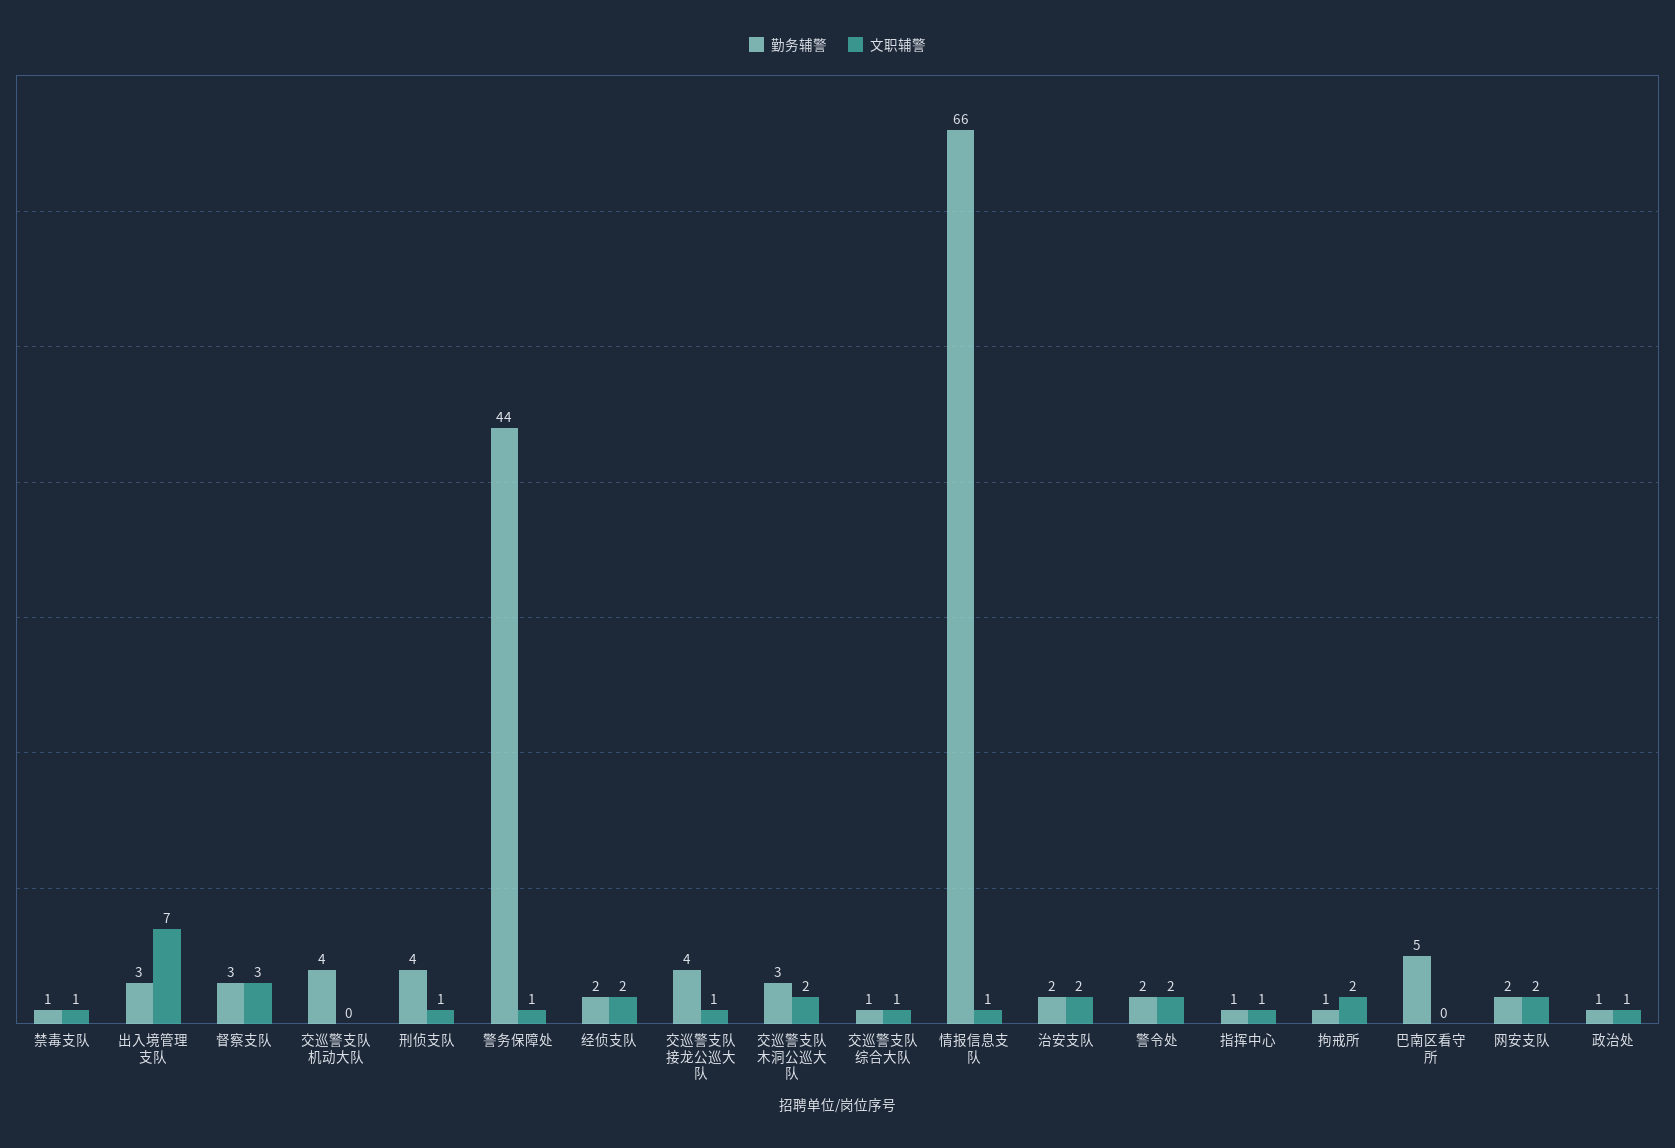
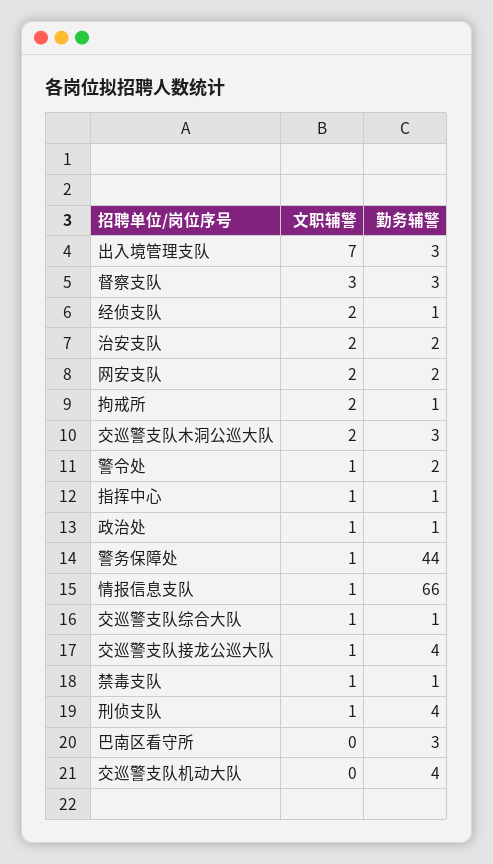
勤务辅警, 经侦支队: 2 -> 1
文职辅警, 警令处: 2 -> 1
勤务辅警, 巴南区看守所: 5 -> 3

